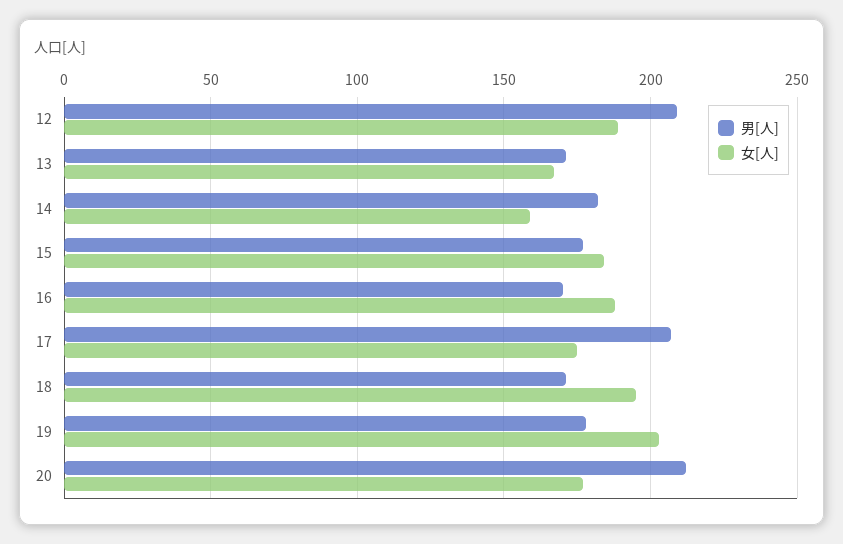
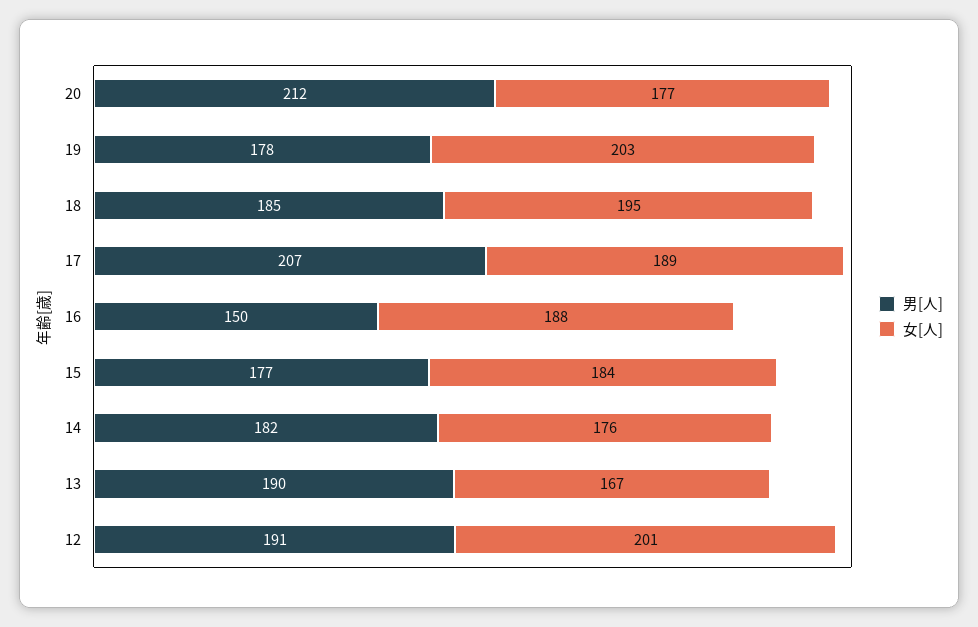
男[人], 12: 210 -> 191
女[人], 12: 190 -> 201
男[人], 13: 170 -> 190
女[人], 14: 160 -> 176
男[人], 16: 170 -> 150
女[人], 17: 175 -> 189
男[人], 18: 170 -> 185

